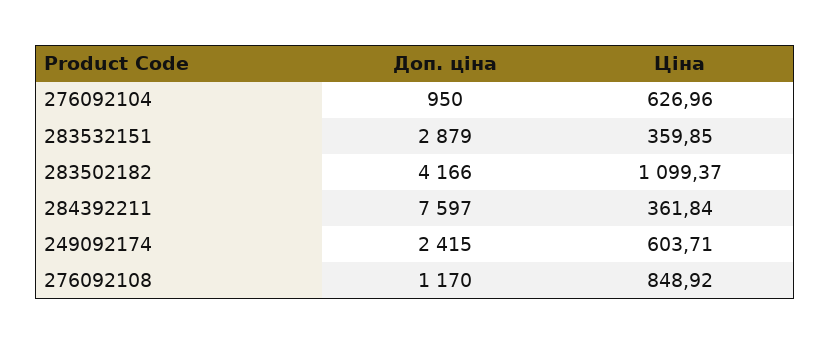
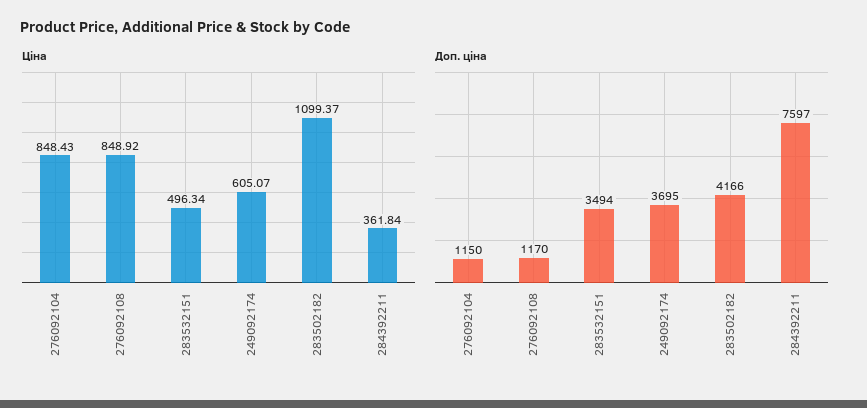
Доп. ціна, 276092104: 950 -> 1150
Ціна, 276092104: 626.96 -> 848.43
Доп. ціна, 283532151: 2879 -> 3494
Ціна, 283532151: 359.85 -> 496.34
Доп. ціна, 249092174: 2415 -> 3695
Ціна, 249092174: 603.71 -> 605.07

